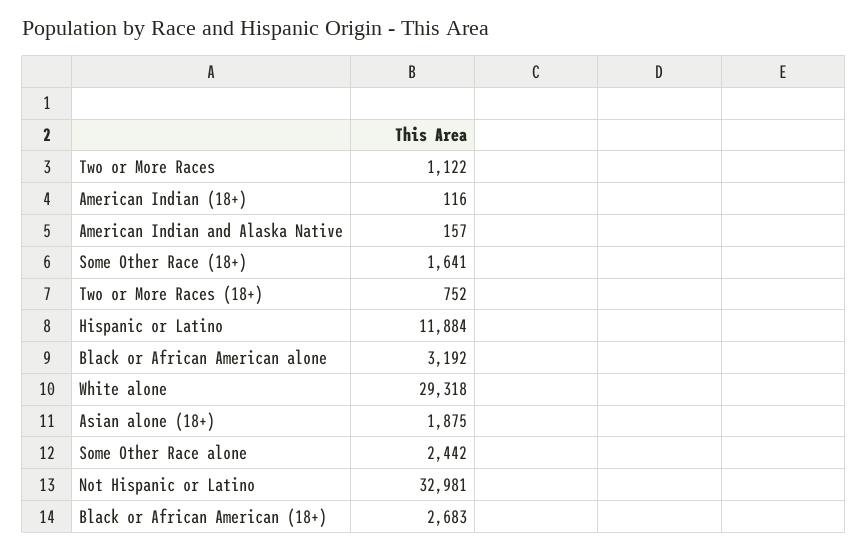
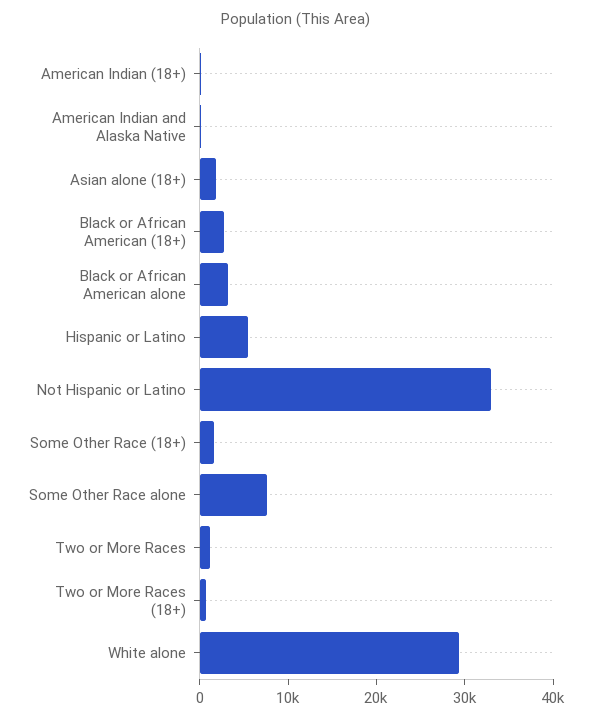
Hispanic or Latino: 11884 -> 6000
Some Other Race alone: 2442 -> 8000

